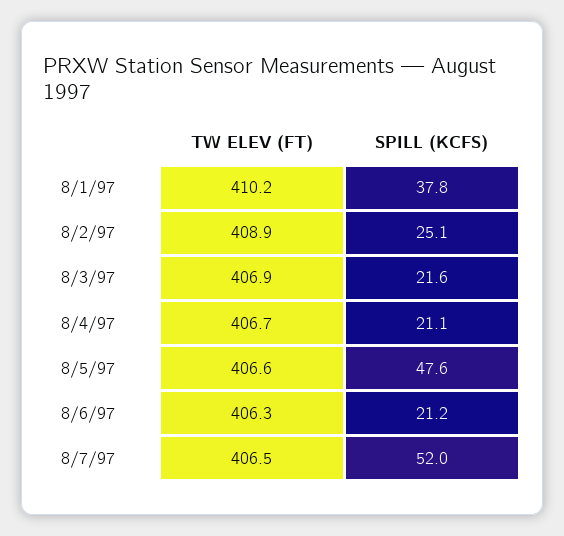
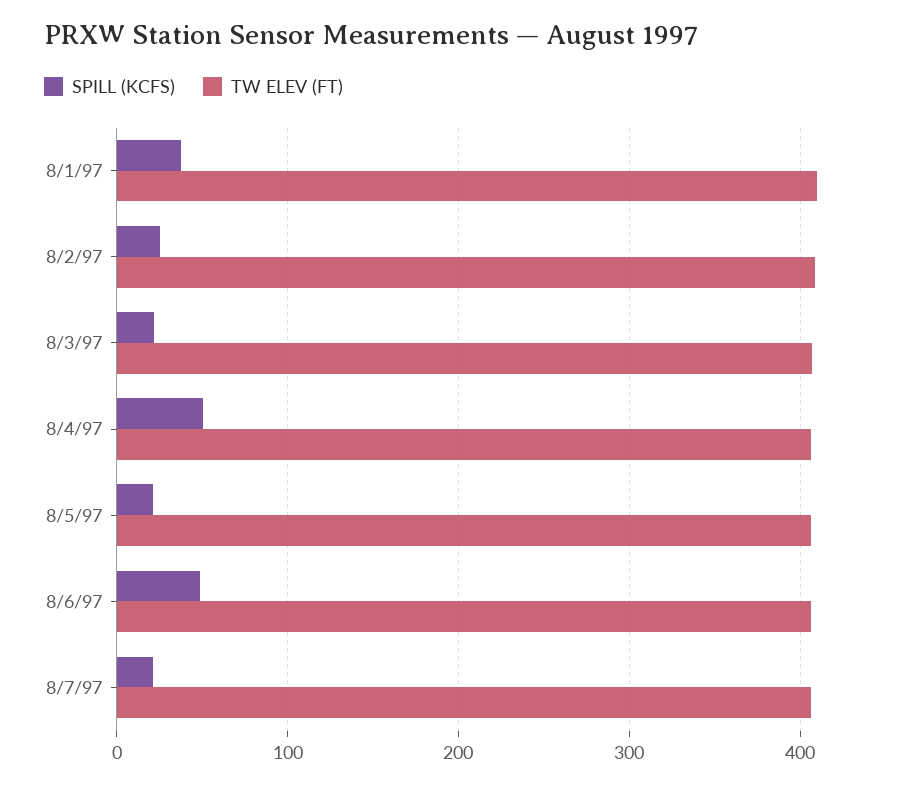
SPILL (KCFS), 8/4/97: 21.1 -> 50
SPILL (KCFS), 8/5/97: 47.6 -> 20
SPILL (KCFS), 8/6/97: 21.2 -> 50
SPILL (KCFS), 8/7/97: 52 -> 20

